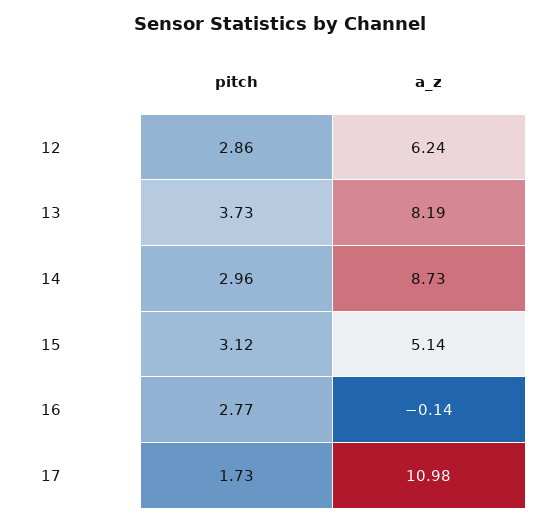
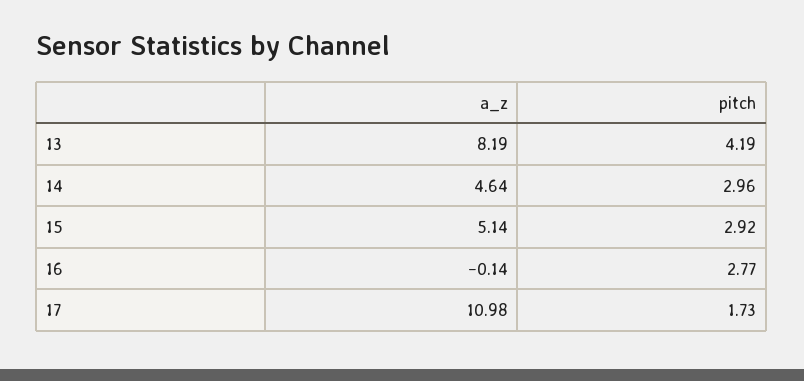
pitch, 12: 2.86 -> none
a_z, 12: 6.24 -> none
pitch, 13: 3.73 -> 4.19
a_z, 14: 8.73 -> 4.64
pitch, 15: 3.12 -> 2.92

